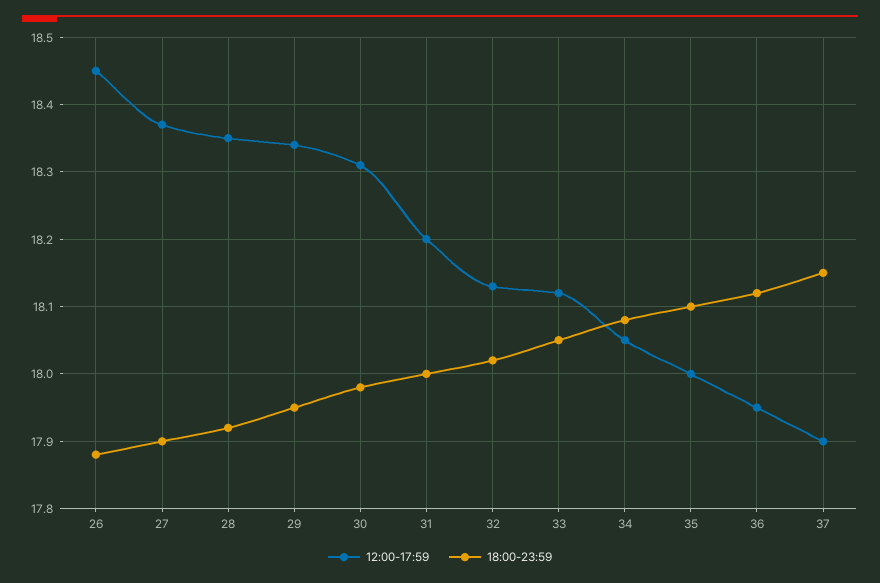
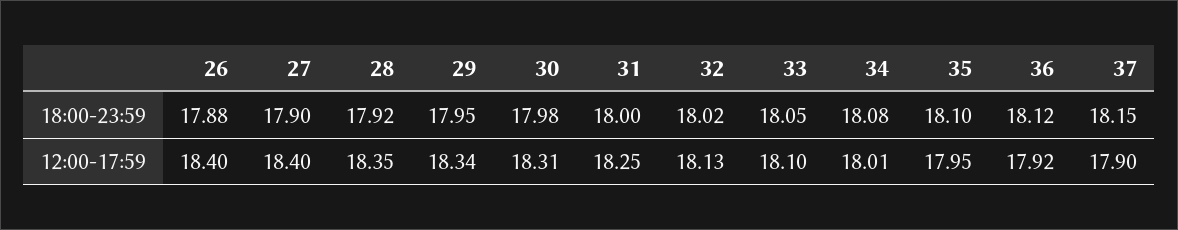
12:00-17:59, 26: 18.45 -> 18.4
12:00-17:59, 27: 18.37 -> 18.4
12:00-17:59, 31: 18.2 -> 18.25
12:00-17:59, 33: 18.12 -> 18.1
12:00-17:59, 34: 18.05 -> 18.01
12:00-17:59, 35: 18 -> 17.95
12:00-17:59, 36: 17.95 -> 17.92

